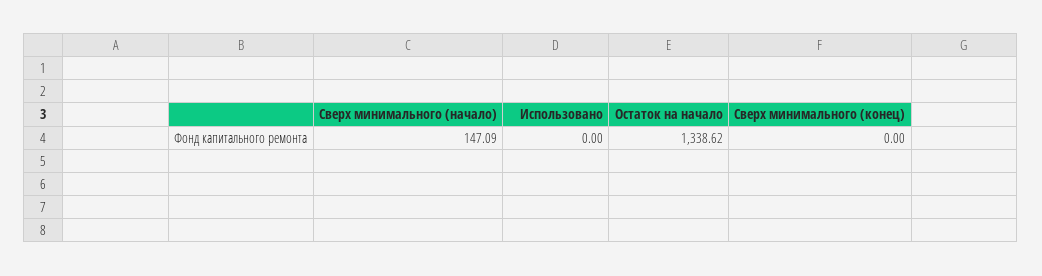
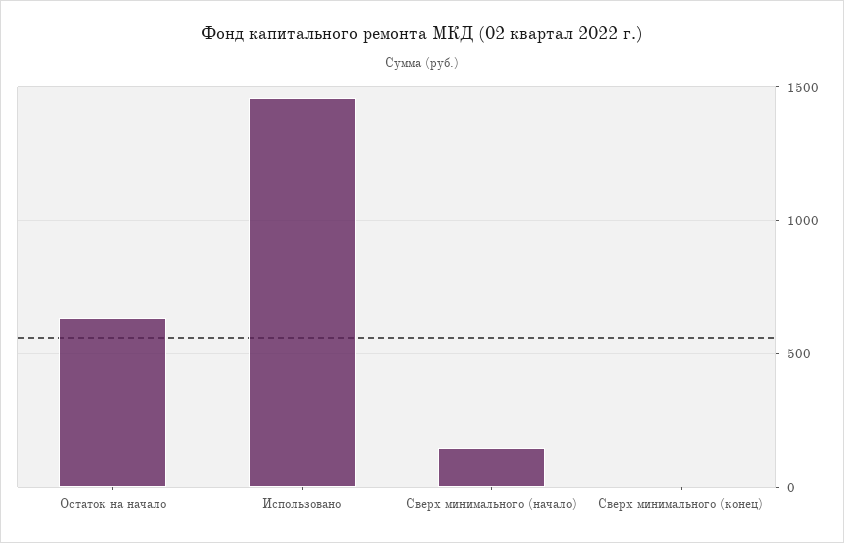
Использовано: 0 -> 1450
Остаток на начало: 1338.62 -> 650

